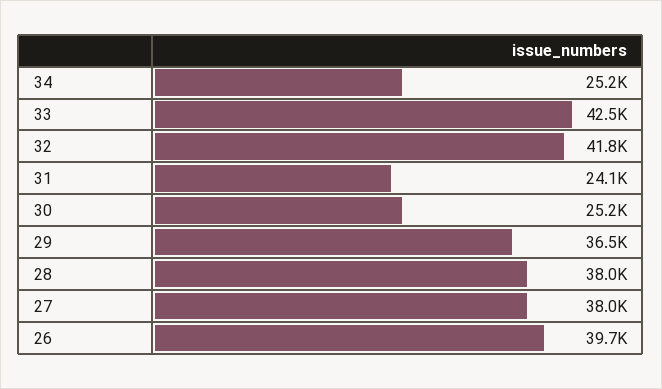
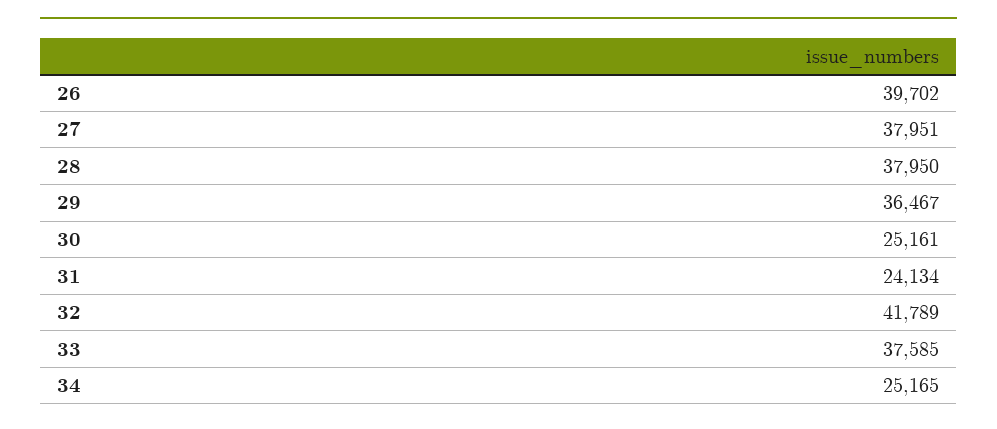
33: 42500 -> 37585

